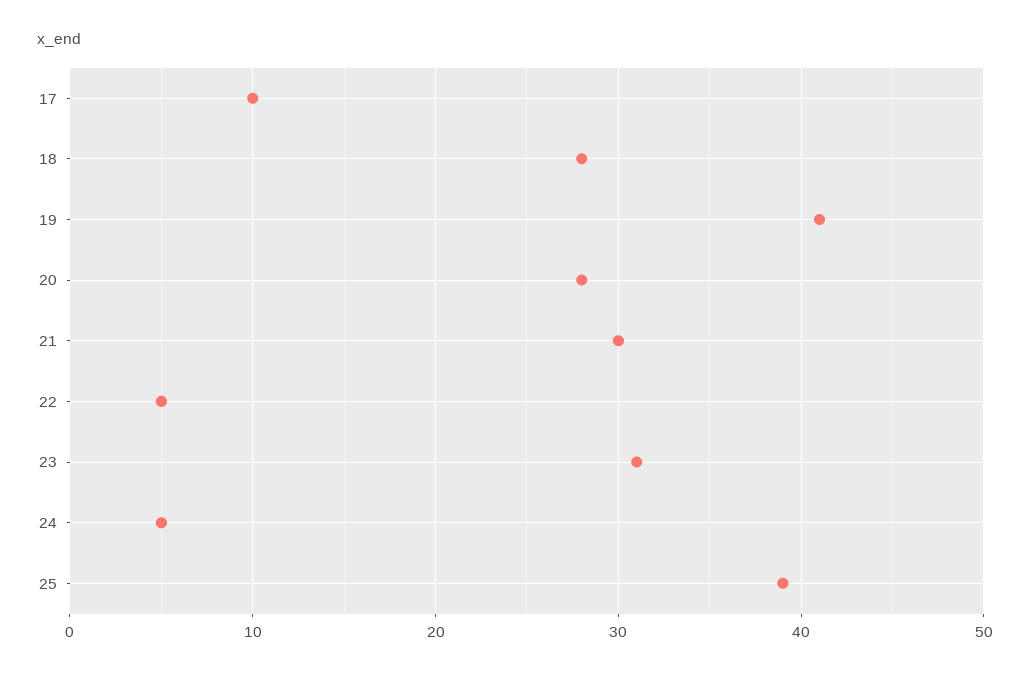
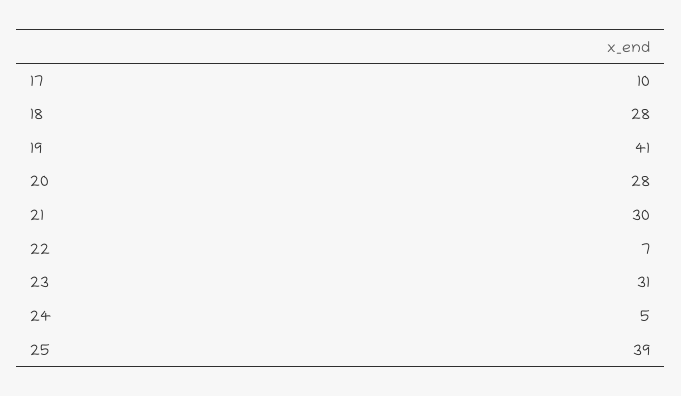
22: 5 -> 7

